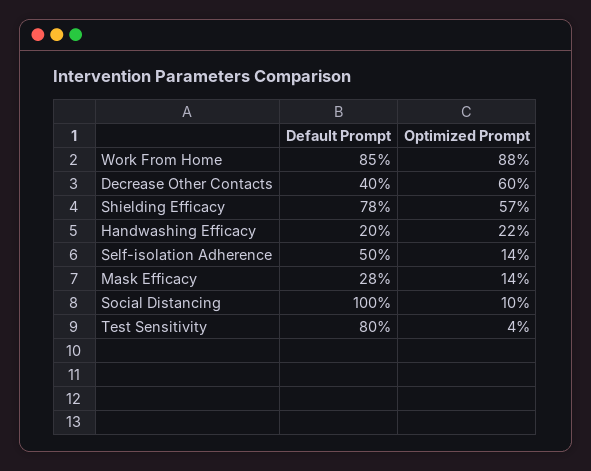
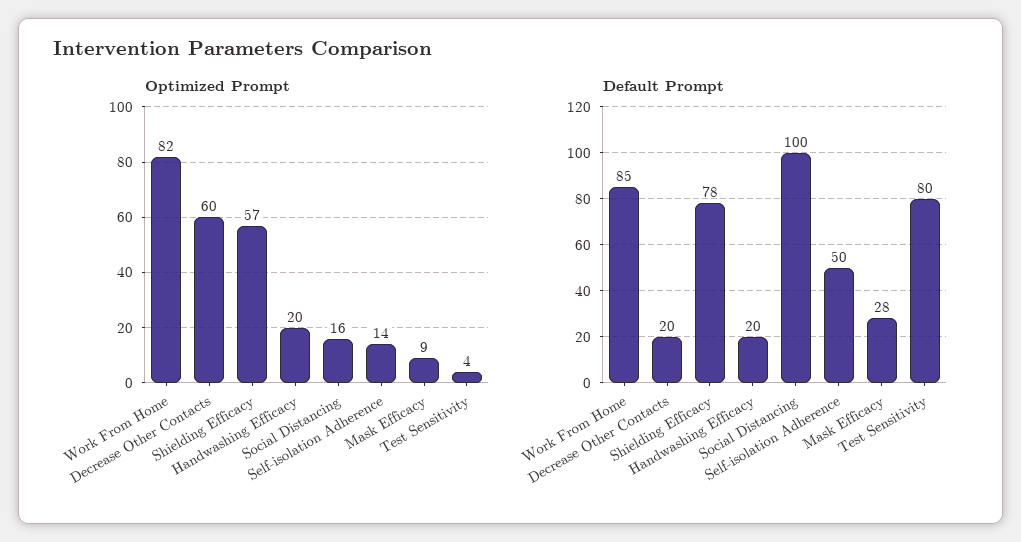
Optimized Prompt, Work From Home: 88 -> 82
Default Prompt, Decrease Other Contacts: 40 -> 20
Optimized Prompt, Handwashing Efficacy: 22 -> 20
Optimized Prompt, Mask Efficacy: 14 -> 9
Optimized Prompt, Social Distancing: 10 -> 16

